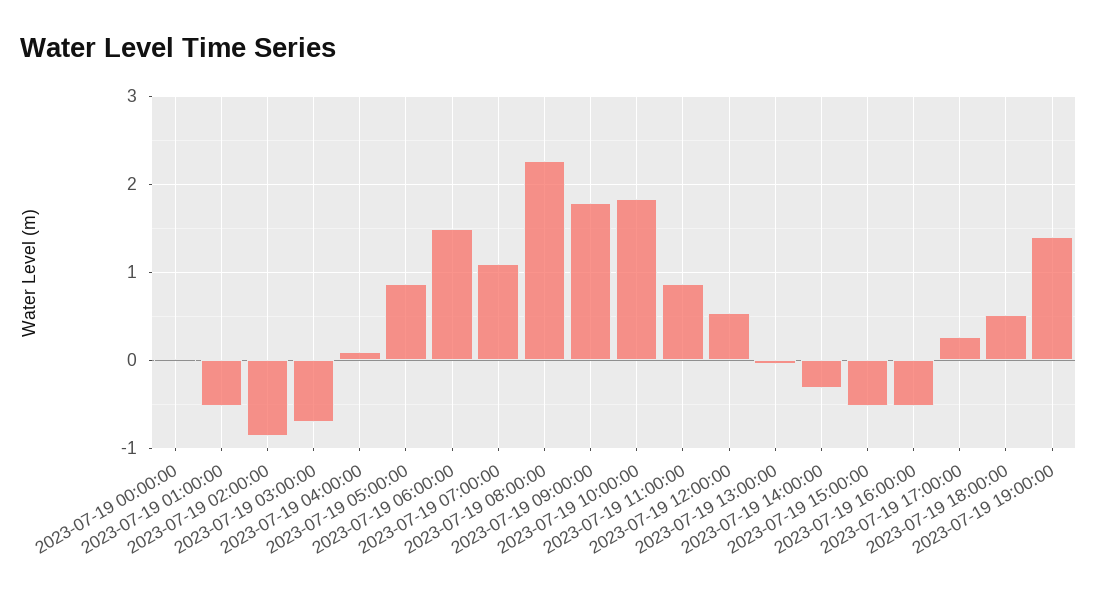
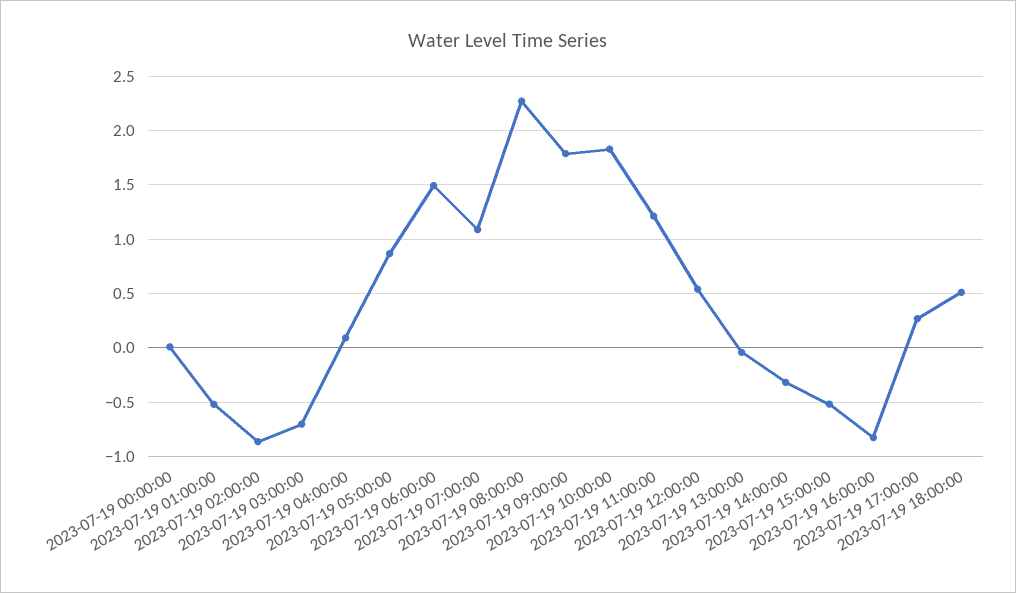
2023-07-19 11:00:00: 0.9 -> 1.2
2023-07-19 16:00:00: -0.5 -> -0.8
2023-07-19 19:00:00: 1.4 -> none

